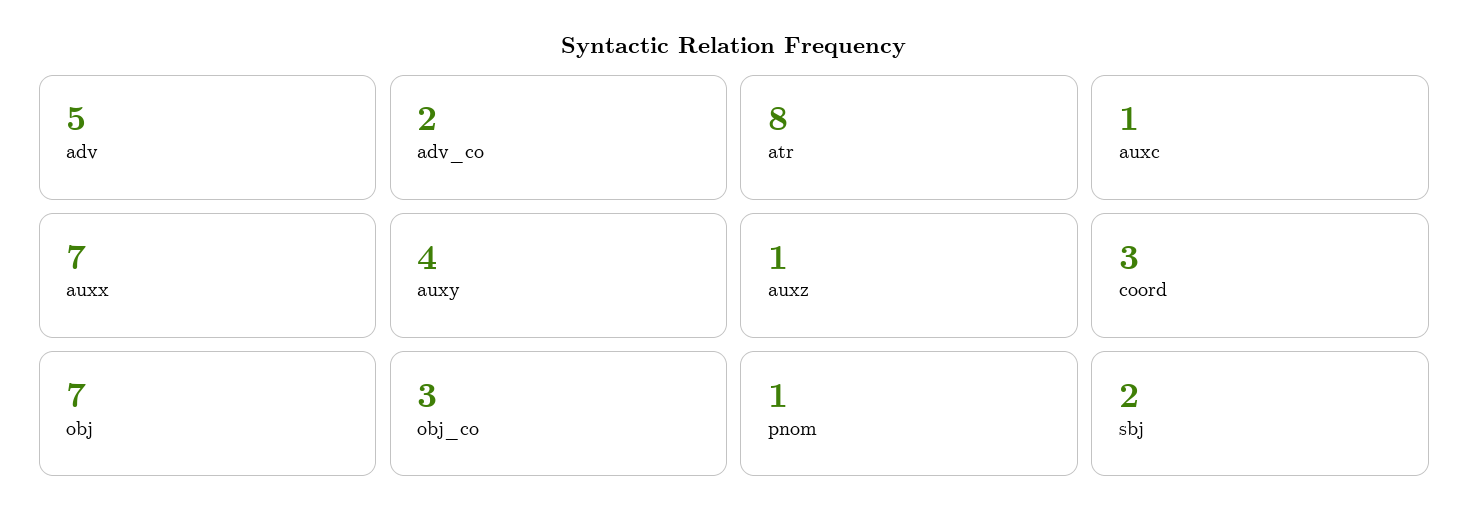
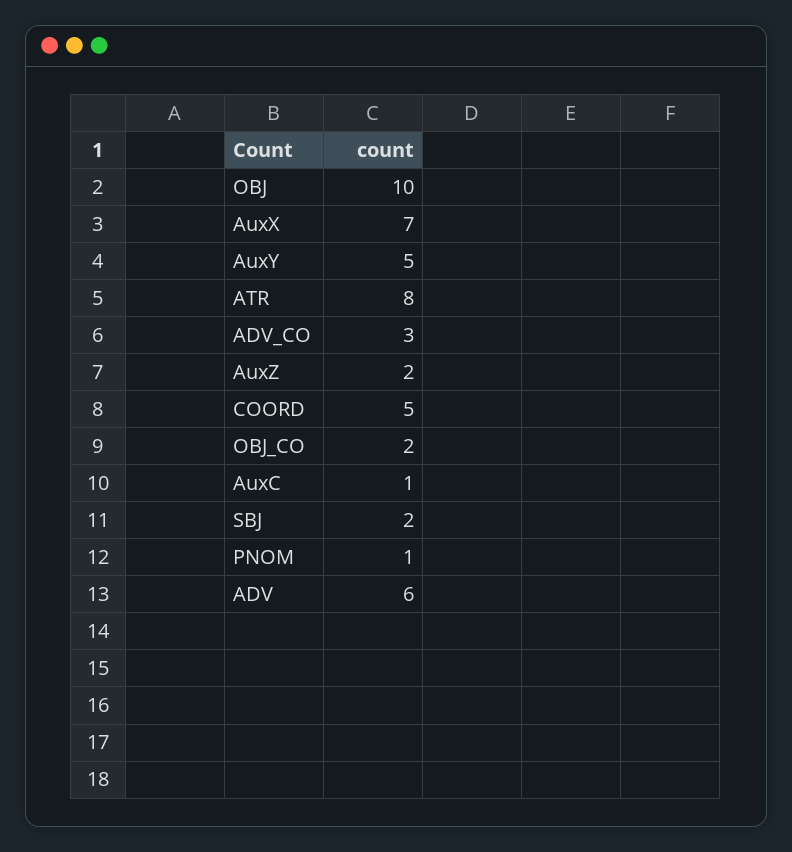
adv: 5 -> 6
adv_co: 2 -> 3
auxy: 4 -> 5
auxz: 1 -> 2
coord: 3 -> 5
obj: 7 -> 10
obj_co: 3 -> 2

